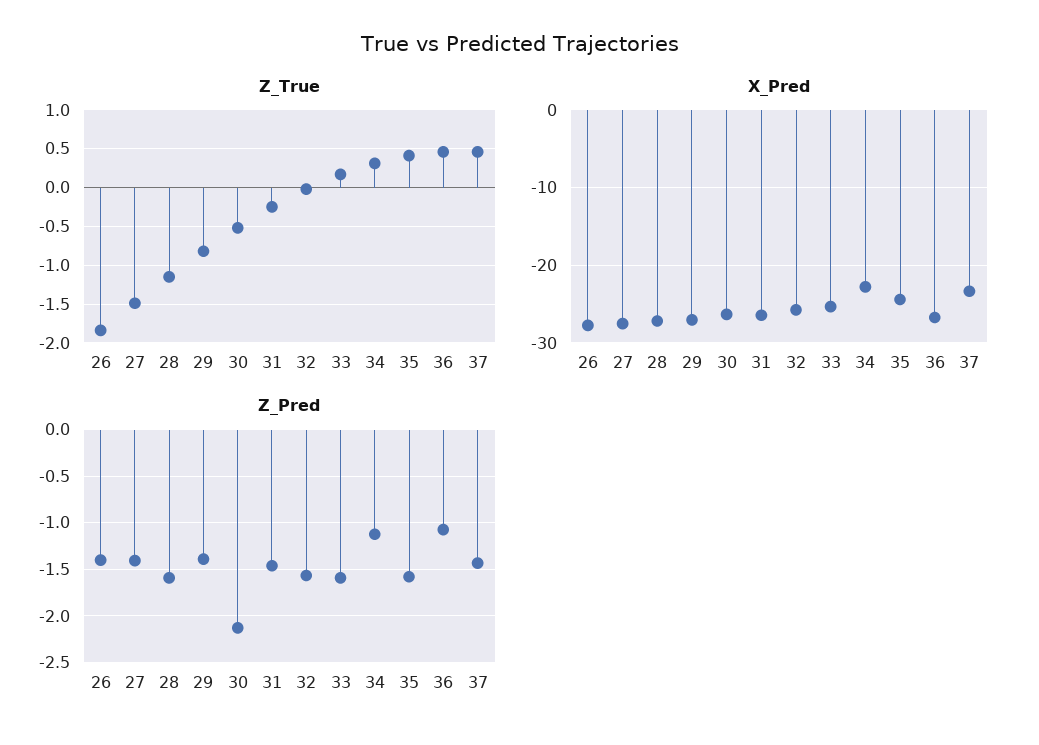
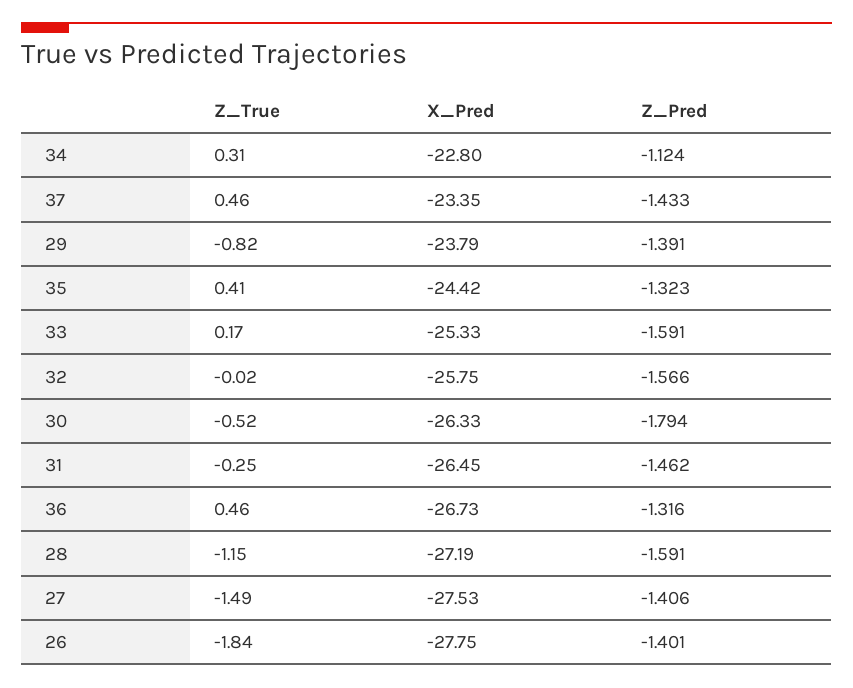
X_Pred, 29: -27 -> -23.79
Z_Pred, 30: -2.1 -> -1.794
Z_Pred, 35: -1.6 -> -1.323
Z_Pred, 36: -1.1 -> -1.316

